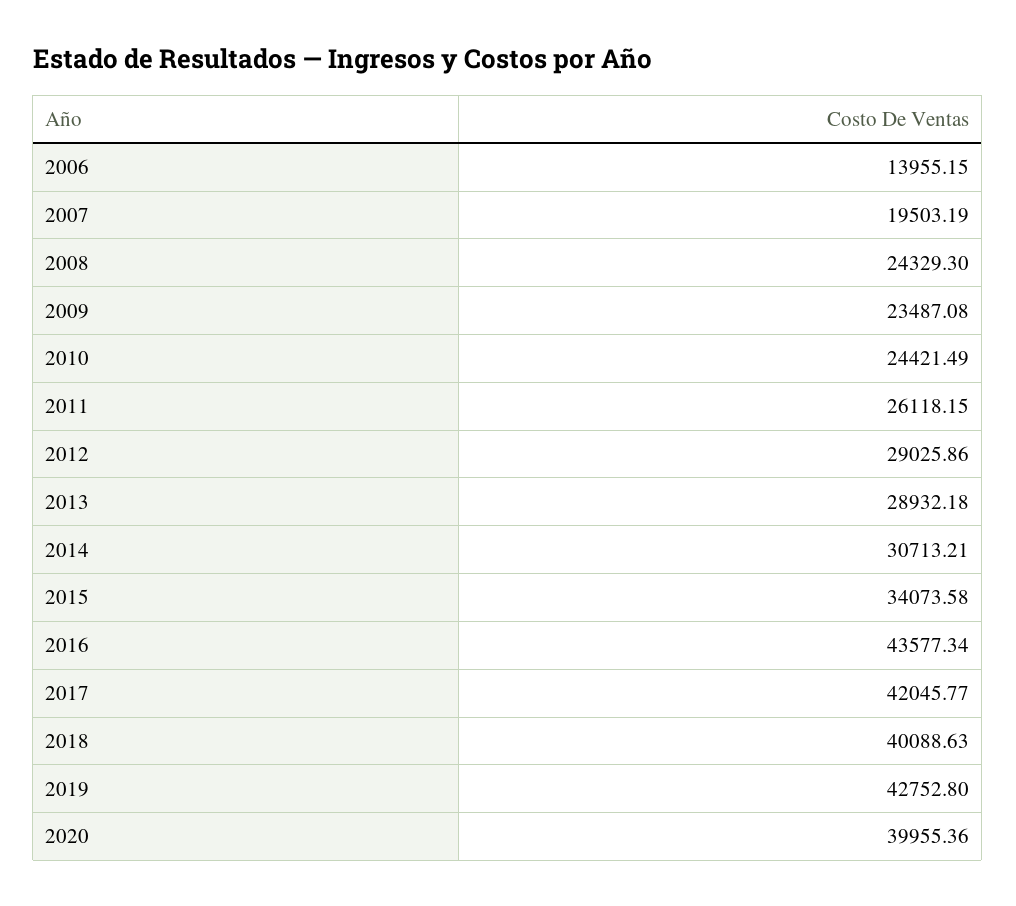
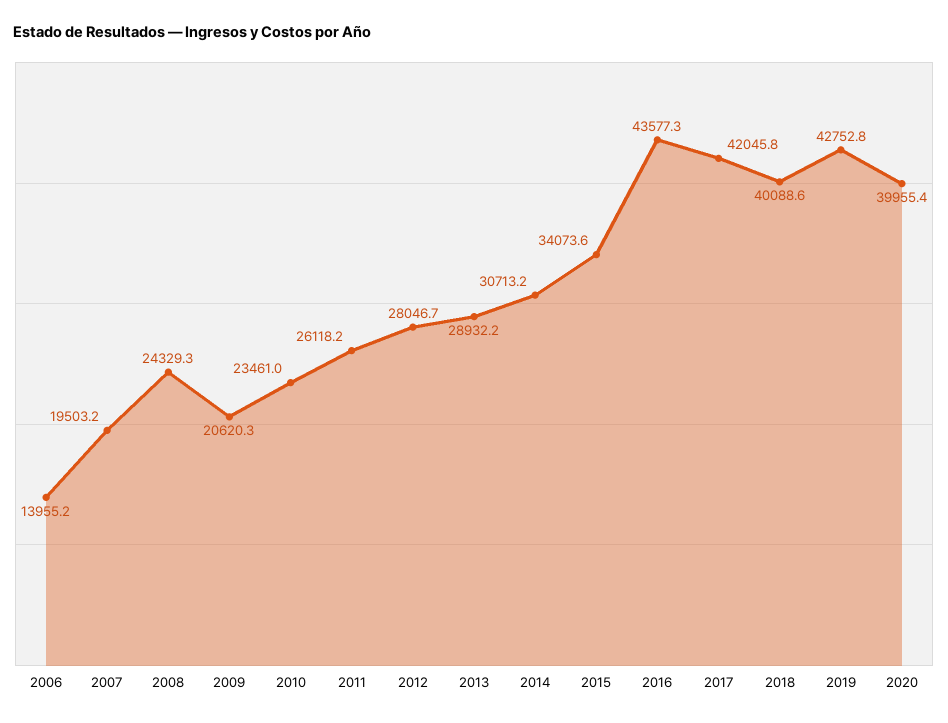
2009: 23487.08 -> 20620.3
2010: 24421.49 -> 23461
2012: 29025.86 -> 28046.7

